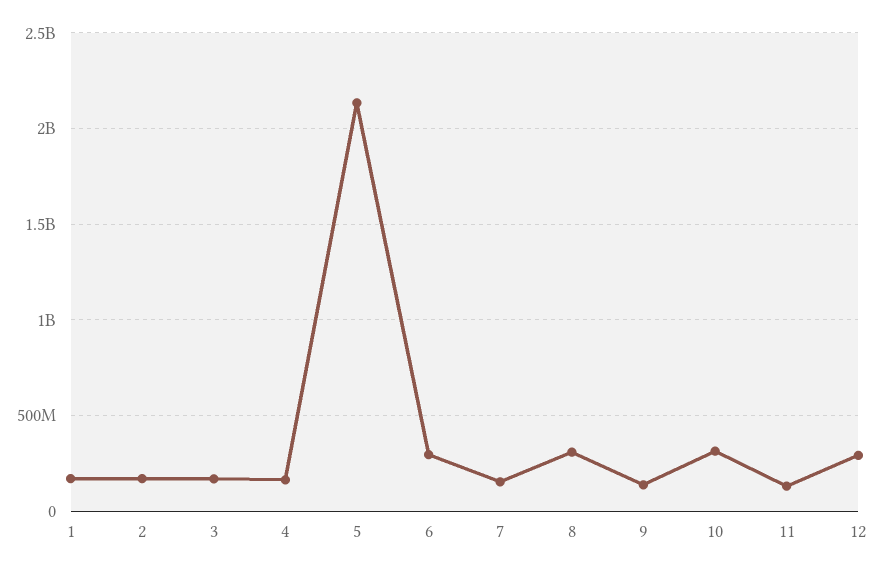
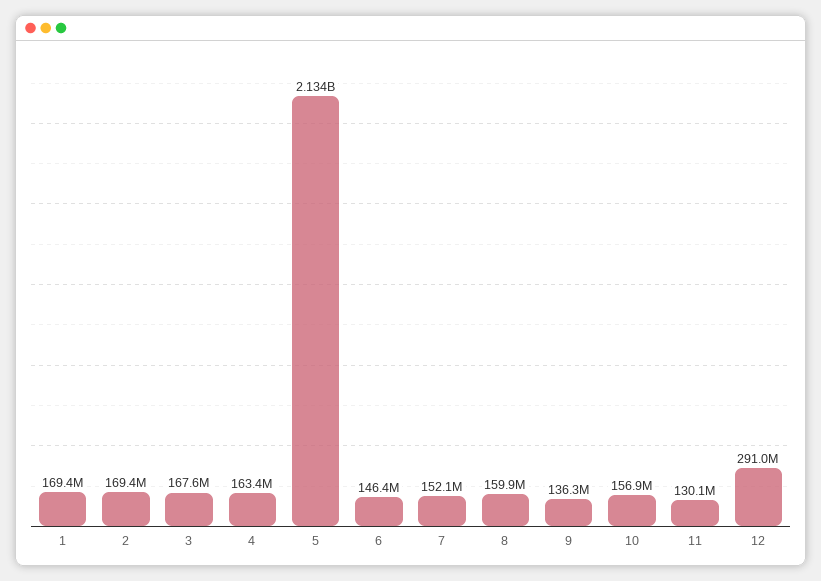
6: 300000000 -> 146400000
8: 300000000 -> 159900000
10: 300000000 -> 156900000

